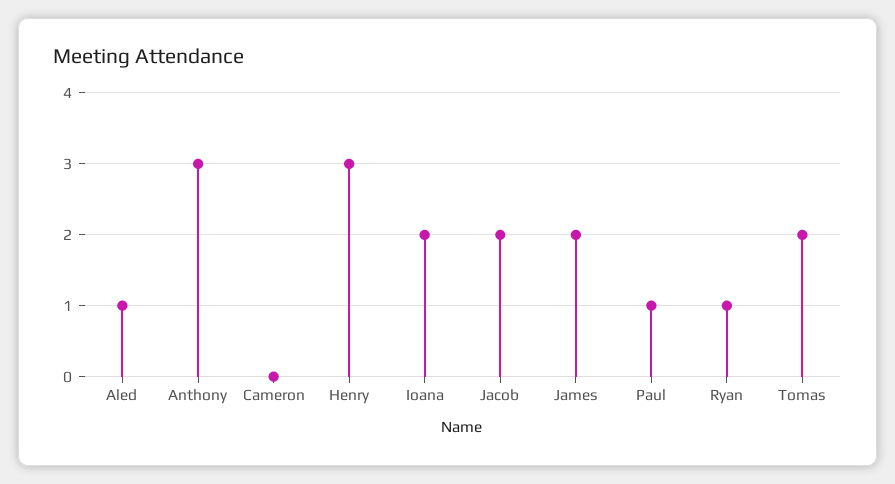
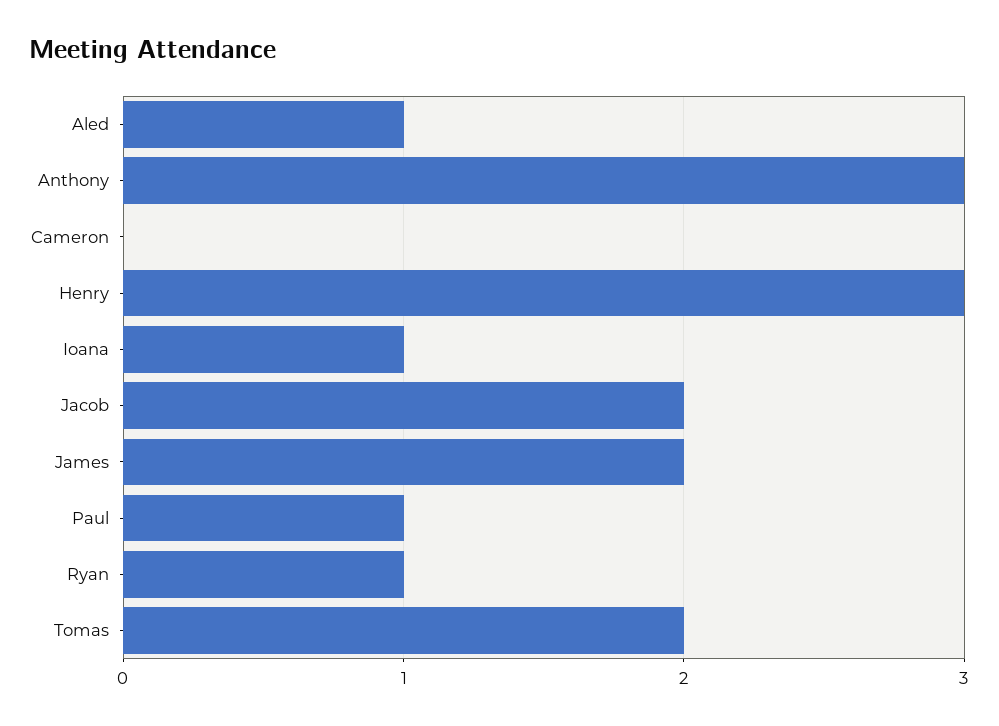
Ioana: 2 -> 1

